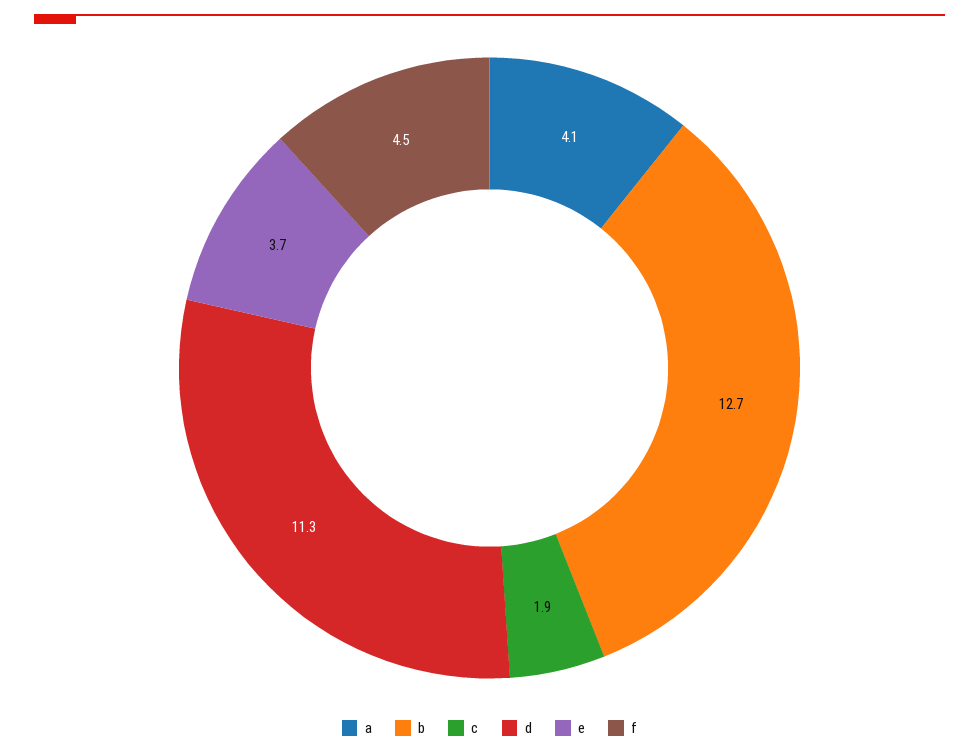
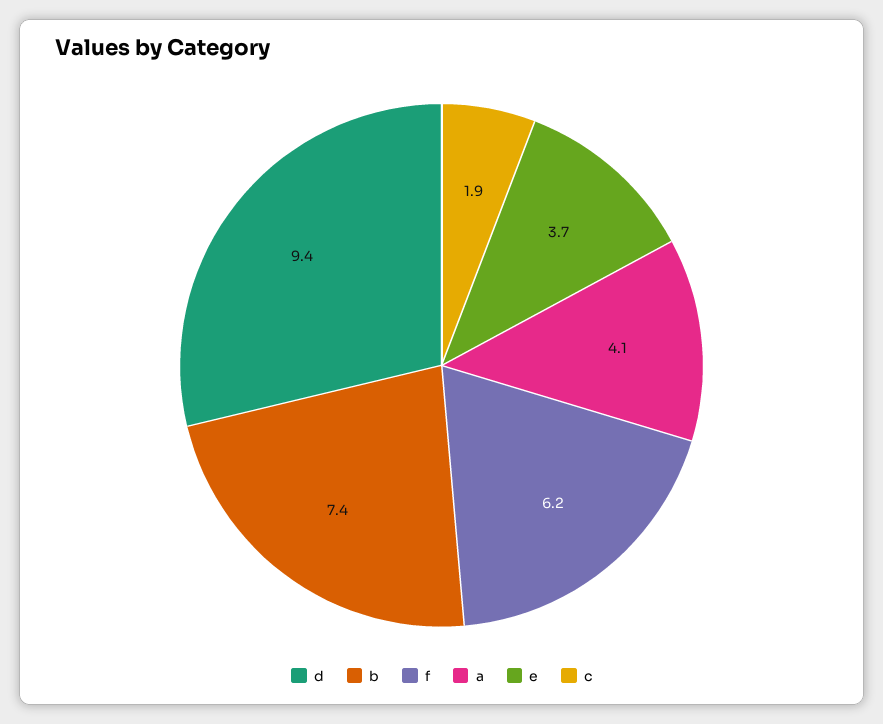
b: 12.7 -> 7.4
d: 11.3 -> 9.4
f: 4.5 -> 6.2

